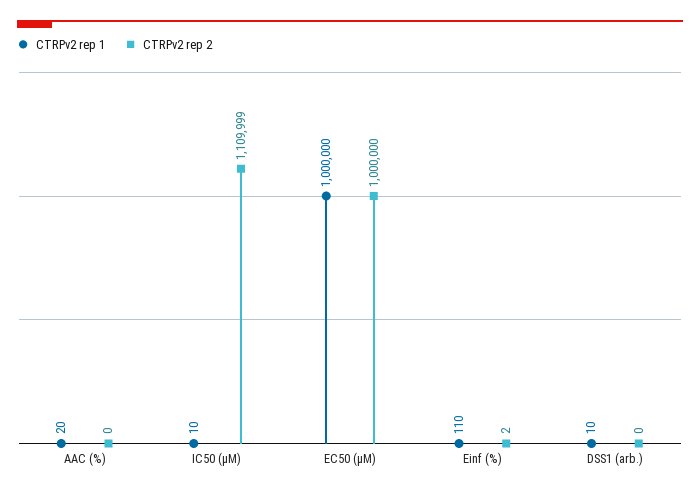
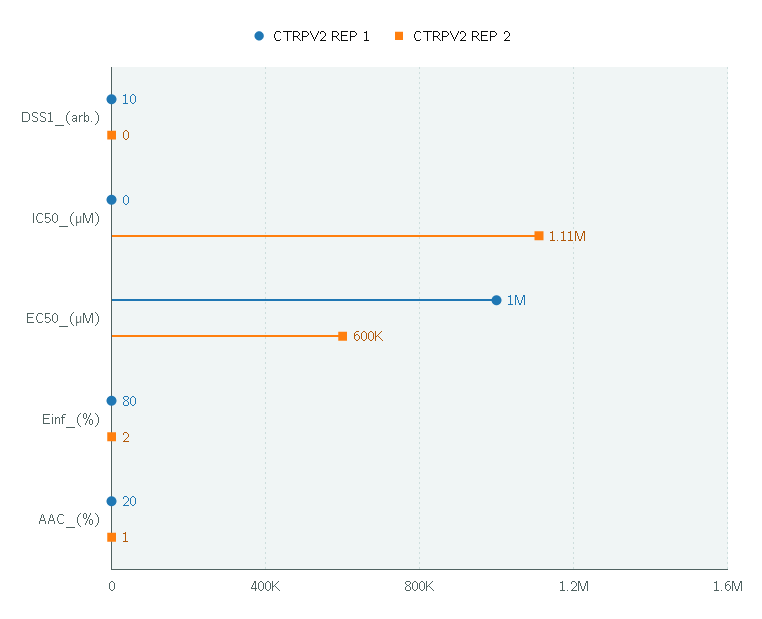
CTRPv2 rep 2, AAC (%): 0 -> 1
CTRPv2 rep 1, IC50 (µM): 10 -> 0
CTRPv2 rep 2, IC50 (µM): 1109999 -> 1110000
CTRPv2 rep 2, EC50 (µM): 1000000 -> 600000
CTRPv2 rep 1, Einf (%): 110 -> 80

